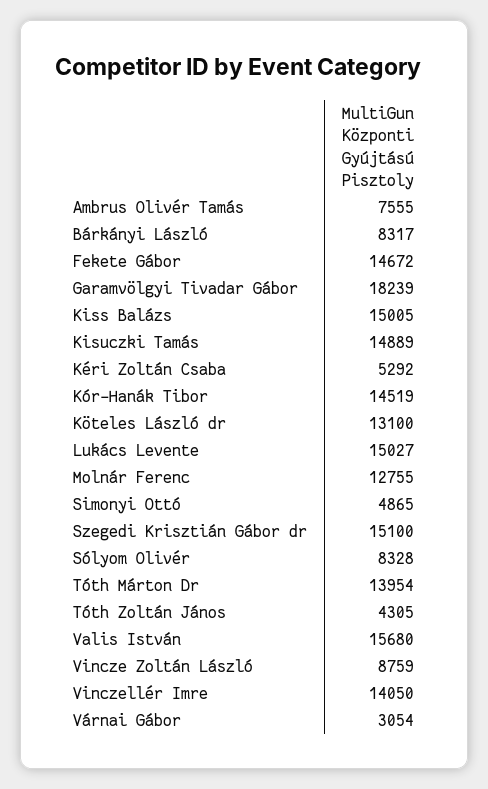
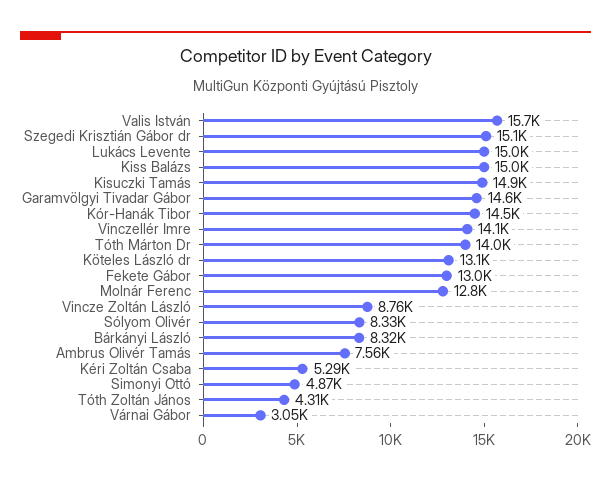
Fekete Gábor: 14672 -> 13000
Garamvölgyi Tivadar Gábor: 18239 -> 14600

